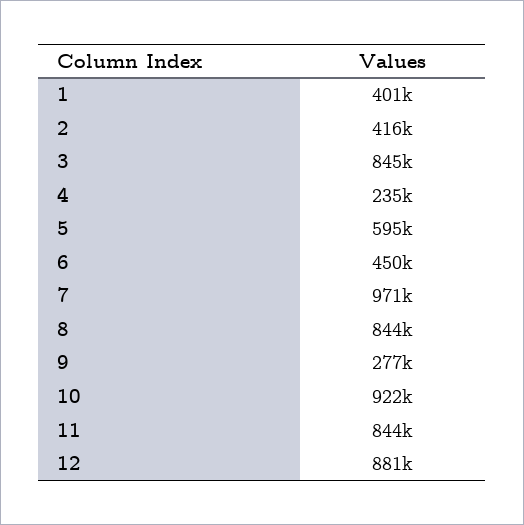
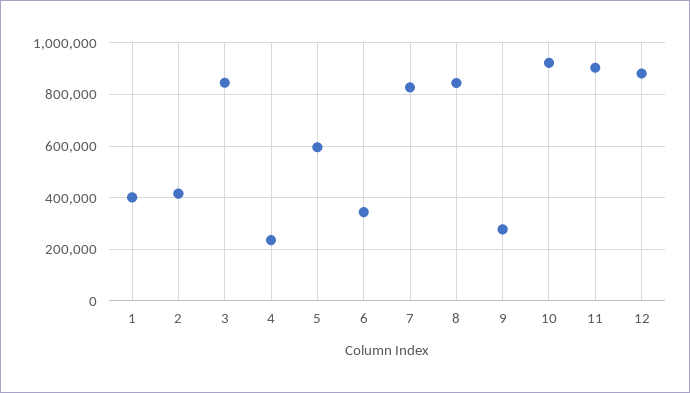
6: 450000 -> 350000
7: 971000 -> 825000
11: 844000 -> 900000

